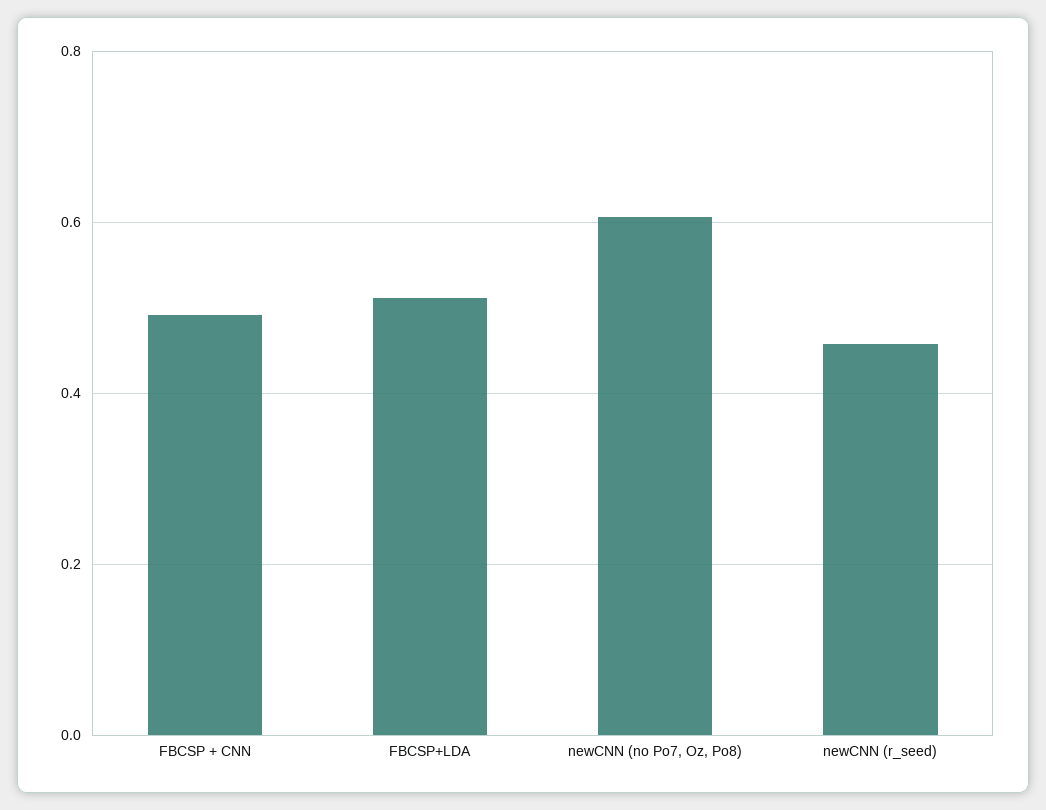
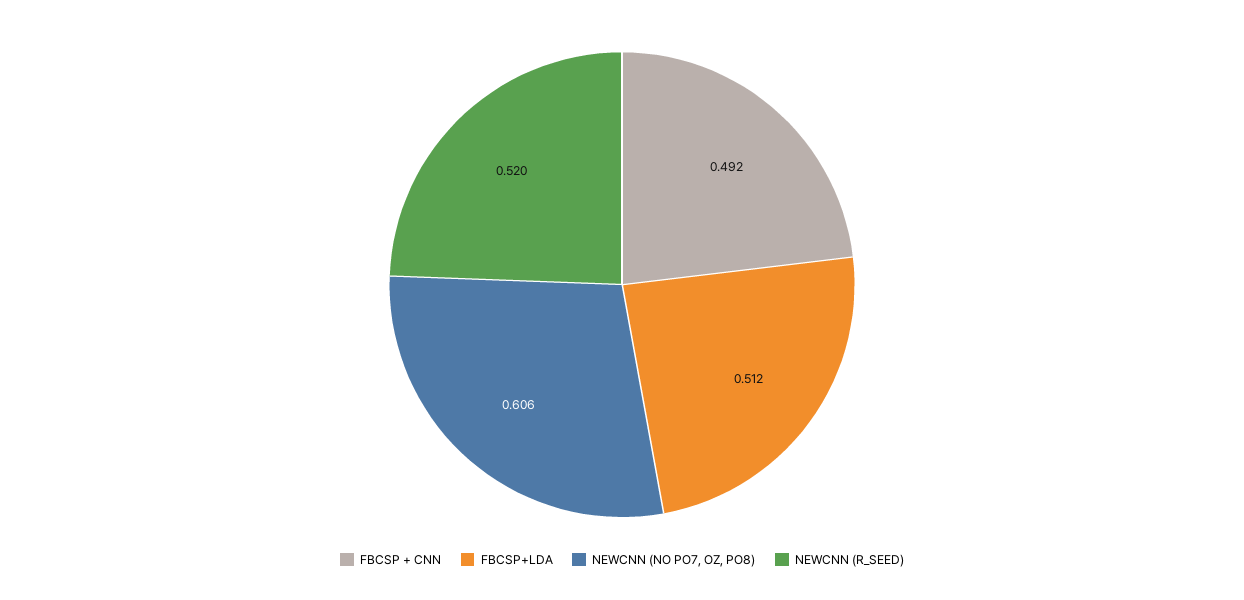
newCNN (r_seed): 0.46 -> 0.52

